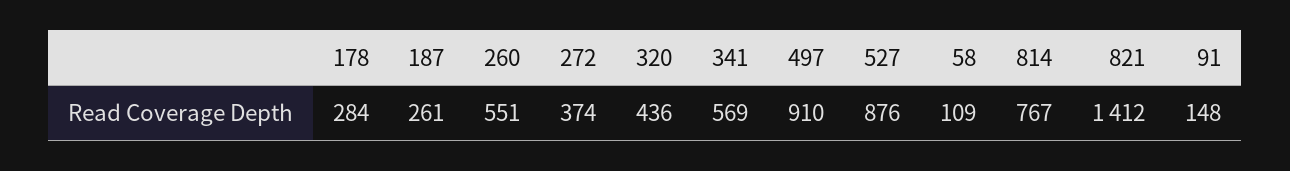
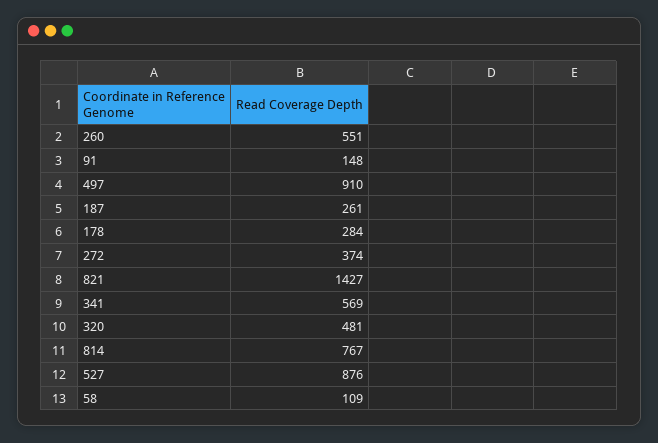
320: 436 -> 481
821: 1412 -> 1427

